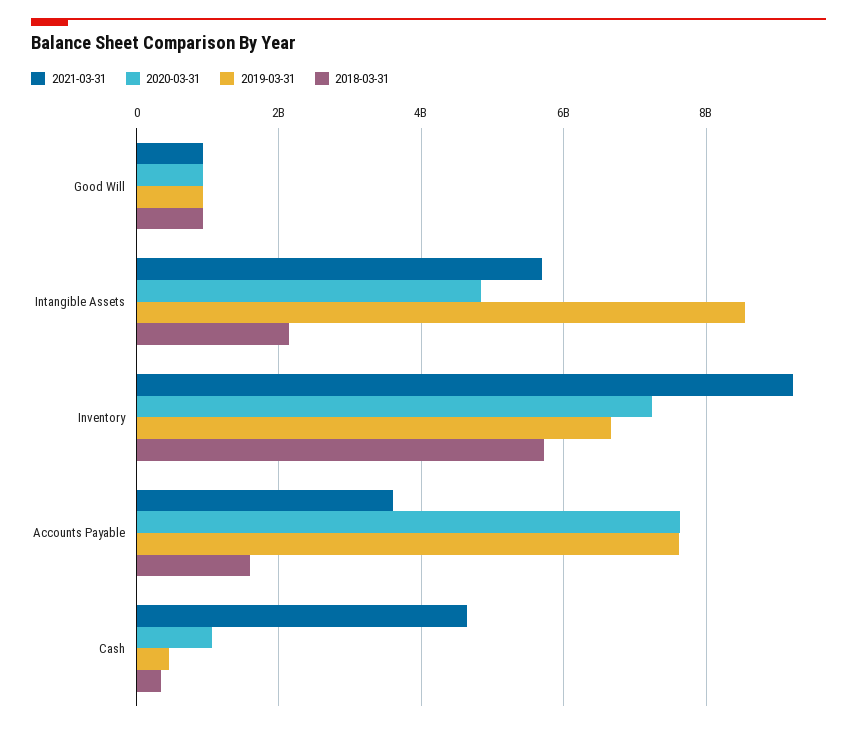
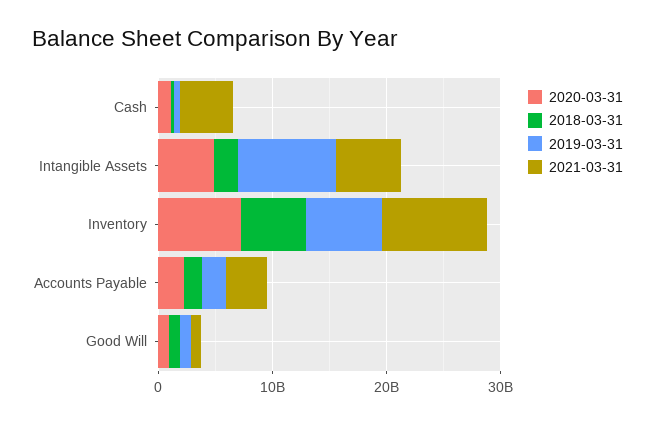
2020-03-31, Accounts Payable: 7600000000 -> 2000000000
2019-03-31, Accounts Payable: 7600000000 -> 2000000000

